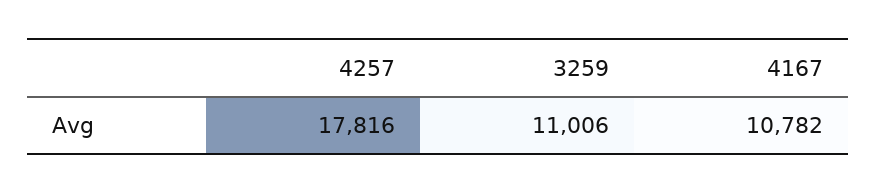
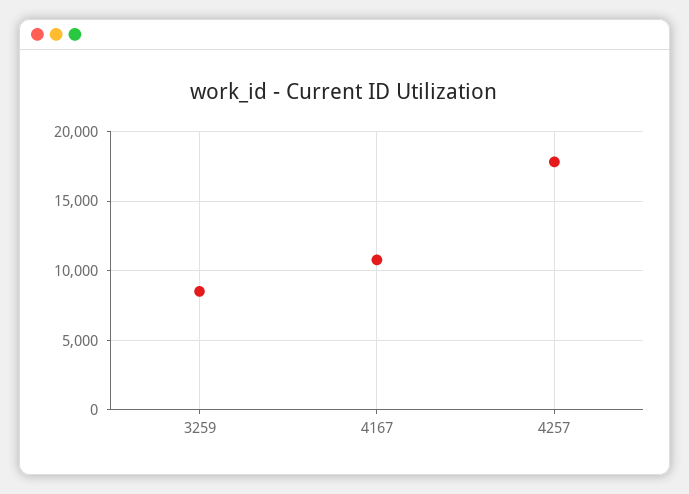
3259: 11006 -> 8500

